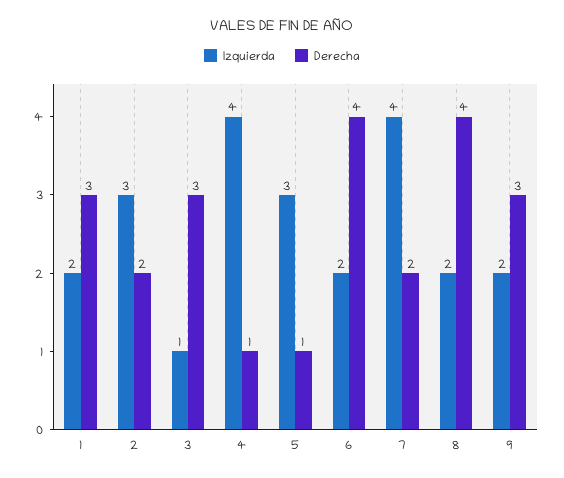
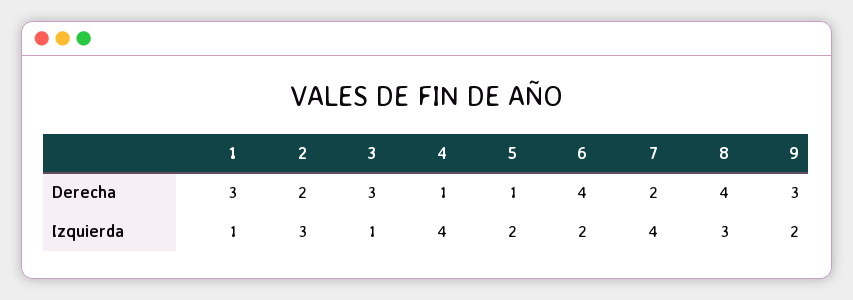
Izquierda, 1: 2 -> 1
Izquierda, 5: 3 -> 2
Izquierda, 8: 2 -> 3

